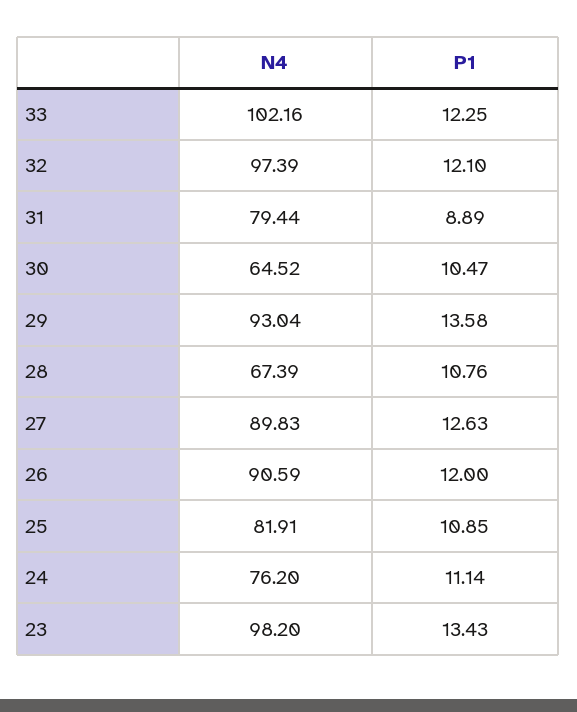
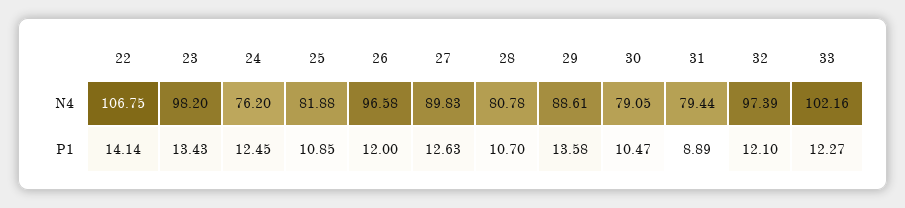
P1, 33: 12.25 -> 12.27
N4, 30: 64.52 -> 79.05
N4, 29: 93.04 -> 88.61
N4, 28: 67.39 -> 80.78
P1, 28: 10.76 -> 10.7
N4, 26: 90.59 -> 96.58
N4, 25: 81.91 -> 81.88
P1, 24: 11.14 -> 12.45
N4, 22: none -> 106.75
P1, 22: none -> 14.14

